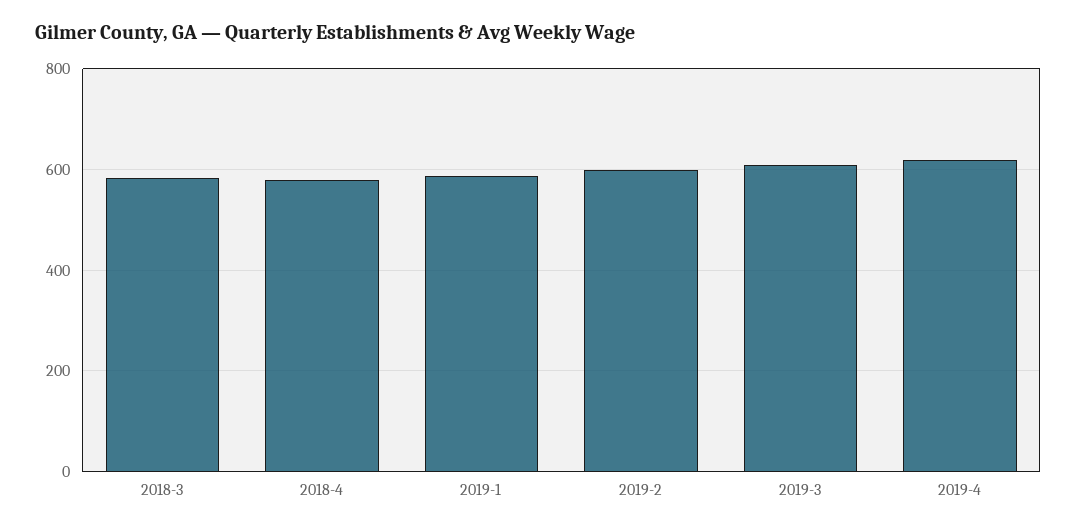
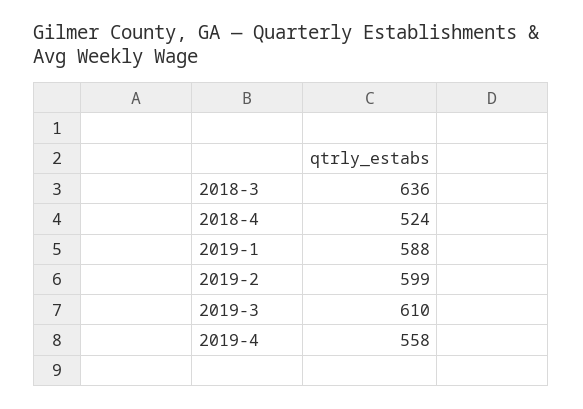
2018-3: 580 -> 636
2018-4: 580 -> 524
2019-4: 620 -> 558

